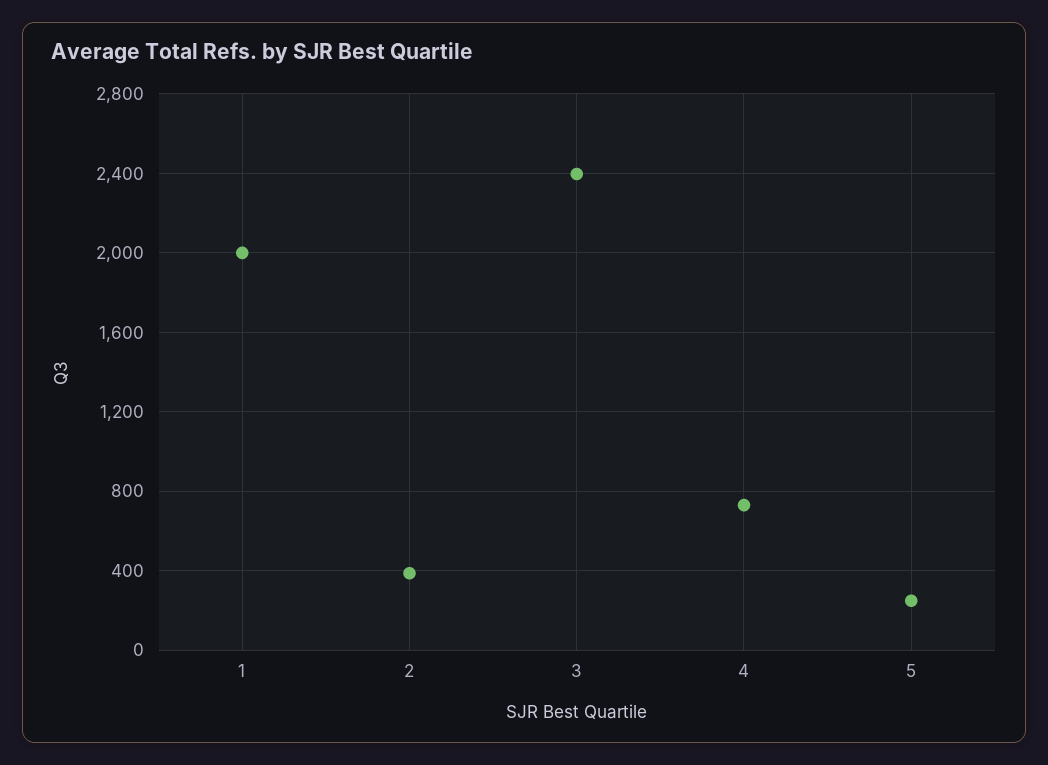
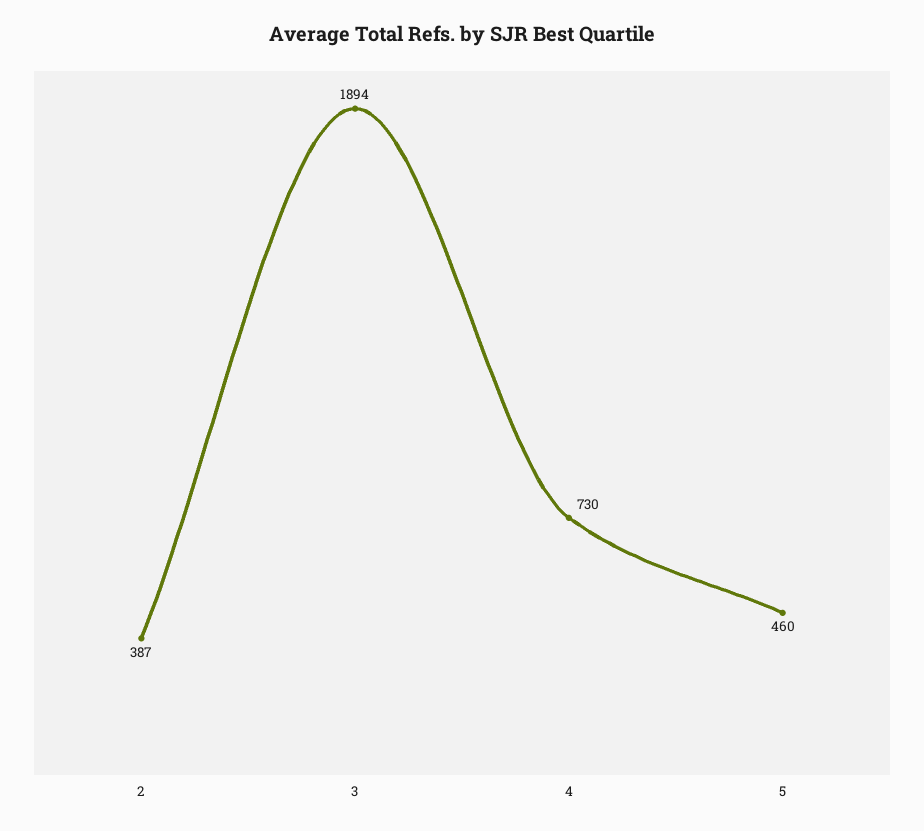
1: 2000 -> none
3: 2400 -> 1894
5: 250 -> 460

